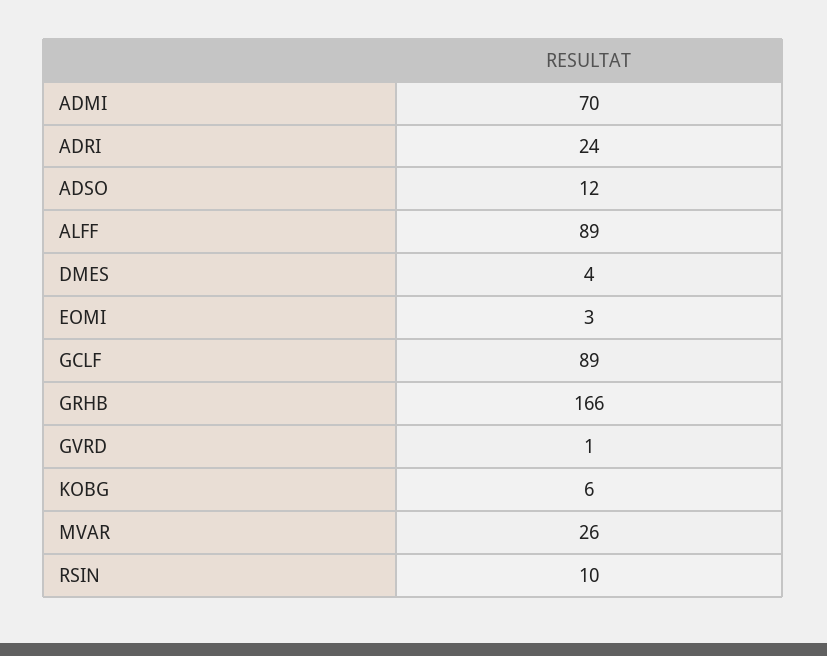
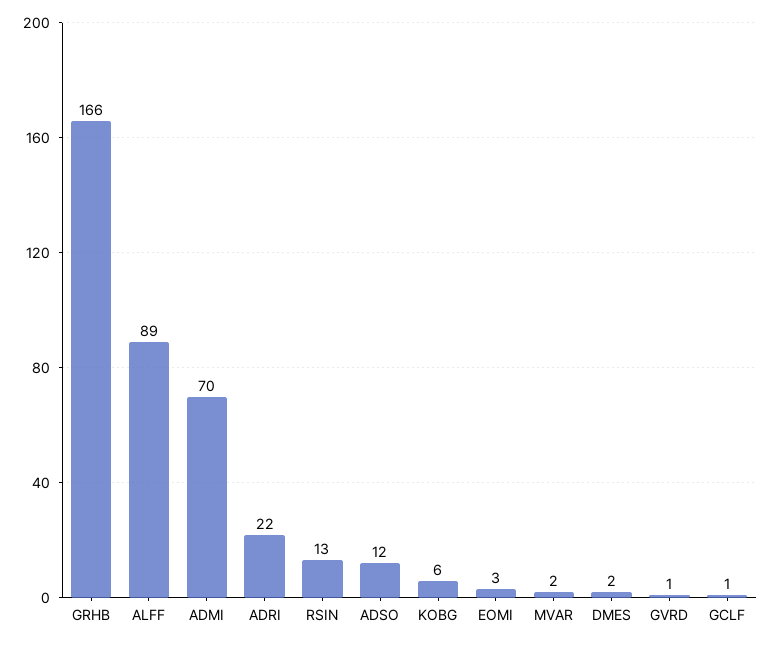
ADRI: 24 -> 22
DMES: 4 -> 2
GCLF: 89 -> 1
MVAR: 26 -> 2
RSIN: 10 -> 13

